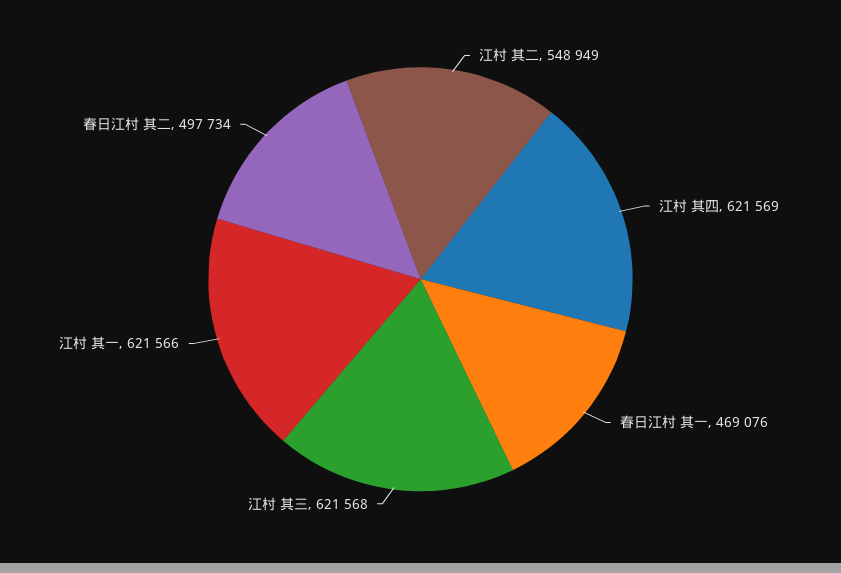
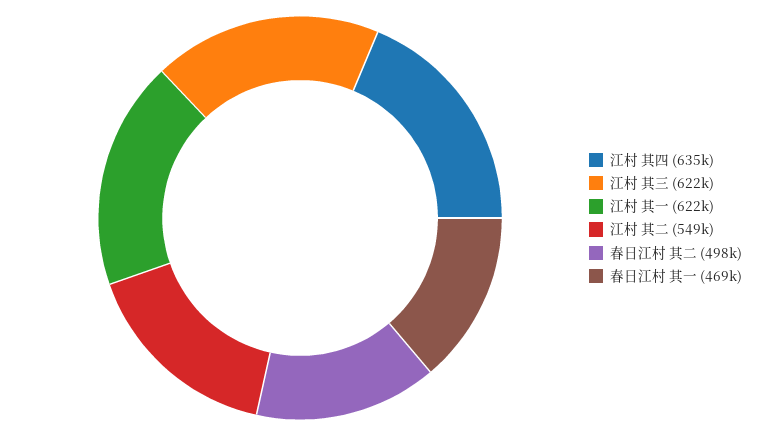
江村 其四: 621569 -> 635000

